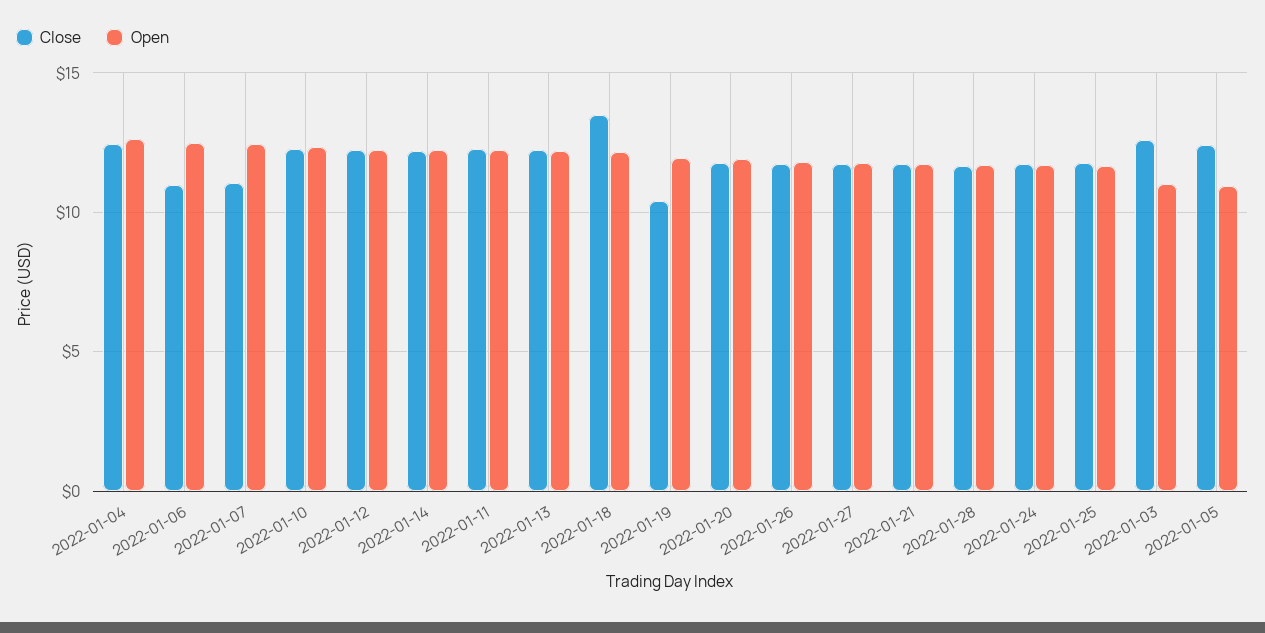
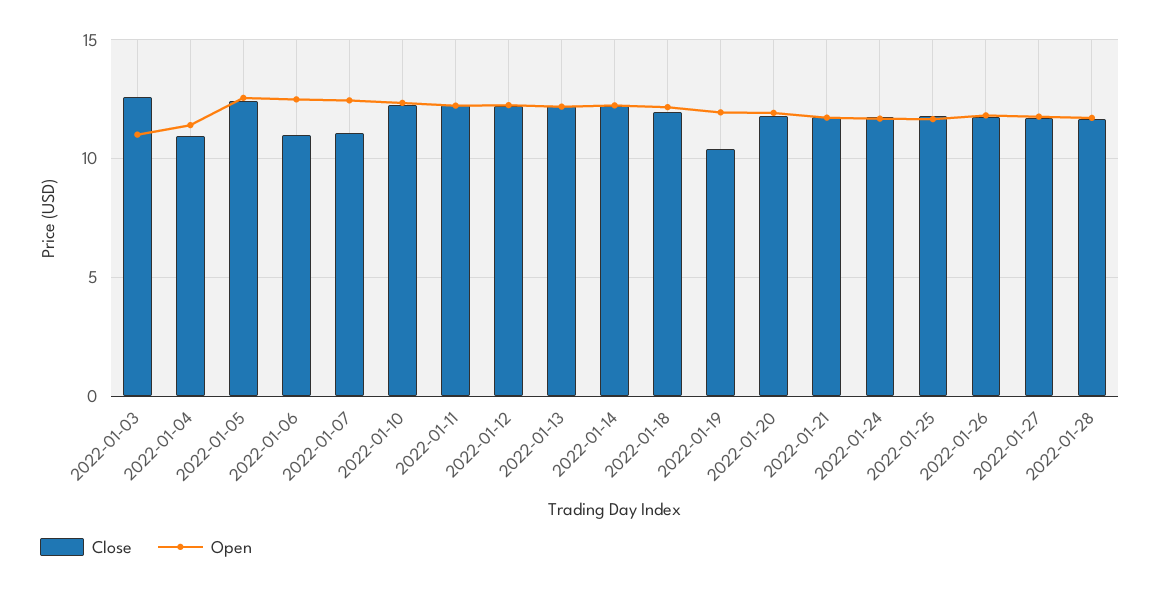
Close, 2022-01-04: 12.5 -> 11
Open, 2022-01-04: 12.5 -> 11.5
Close, 2022-01-18: 13.5 -> 12
Open, 2022-01-05: 11 -> 12.5

